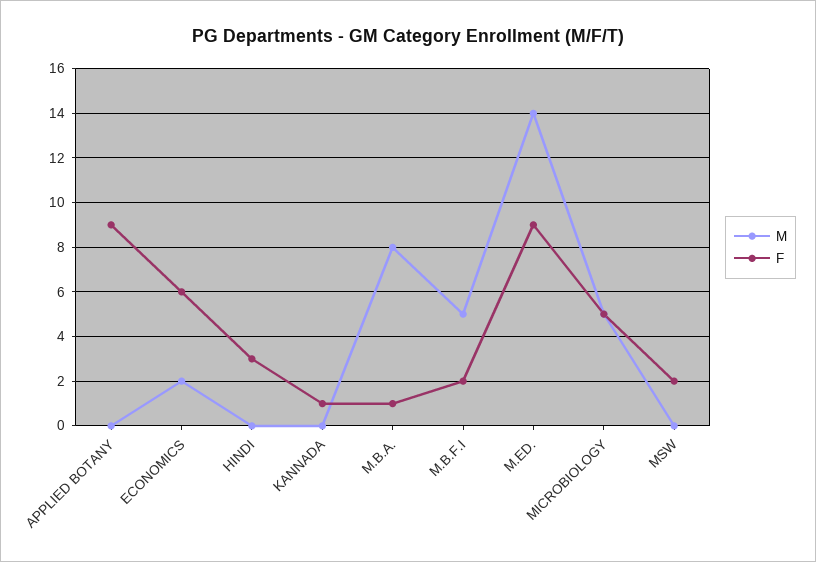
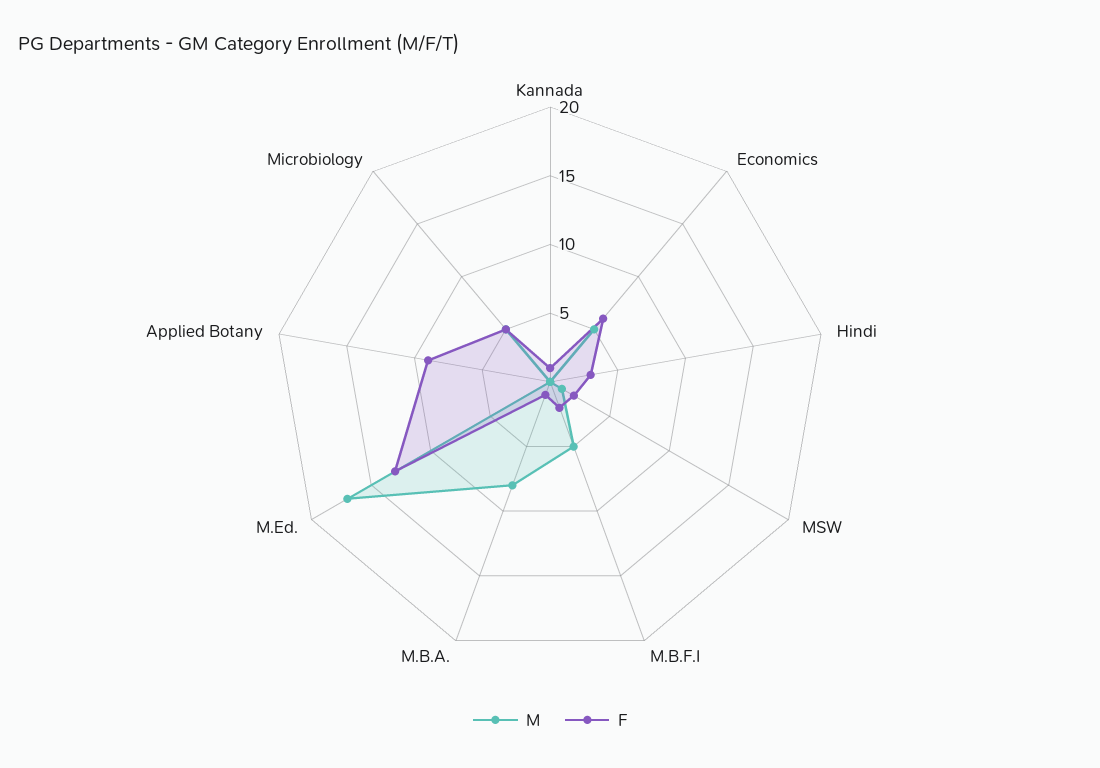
M, ECONOMICS: 2 -> 5
M, M.ED.: 14 -> 17
F, M.ED.: 9 -> 13
M, MSW: 0 -> 1

